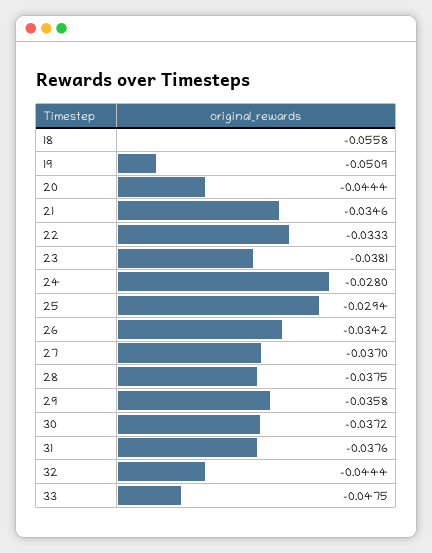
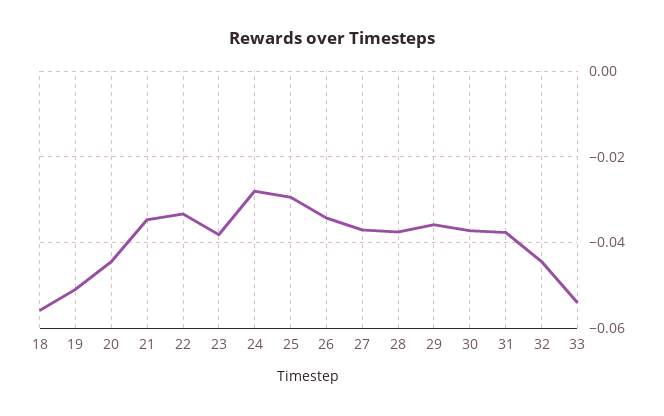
33: -0.0475 -> -0.054

